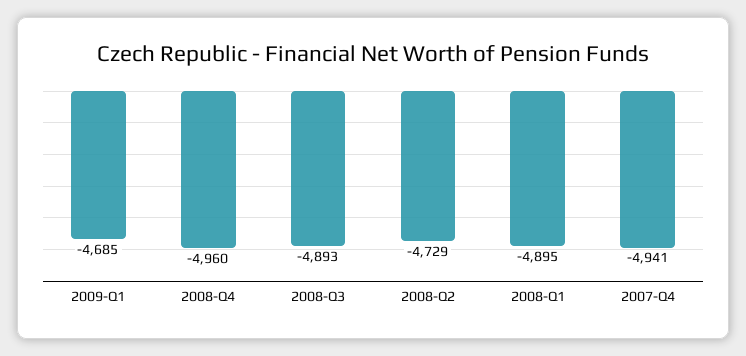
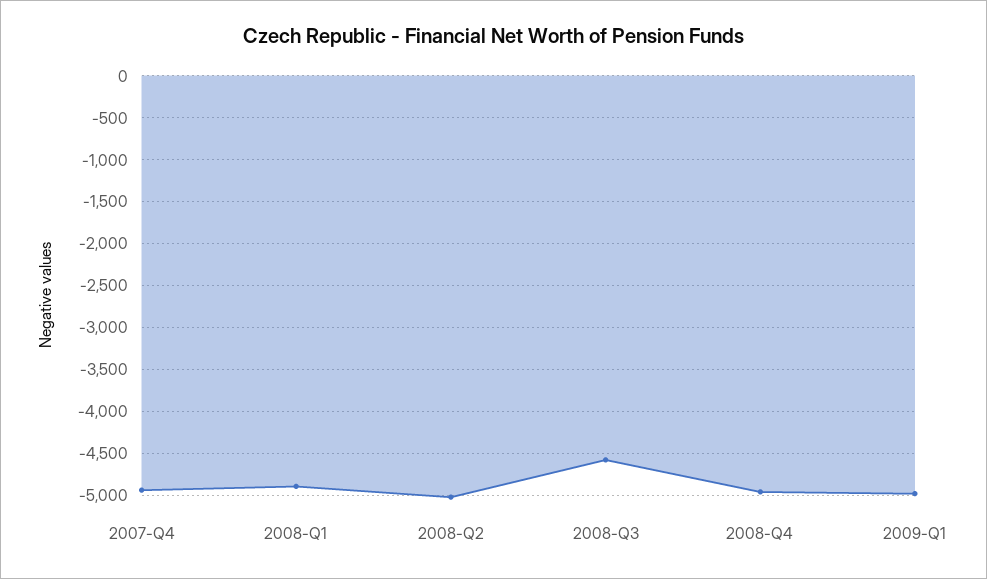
2009-Q1: -4685 -> -5000
2008-Q3: -4893 -> -4600
2008-Q2: -4729 -> -5000

